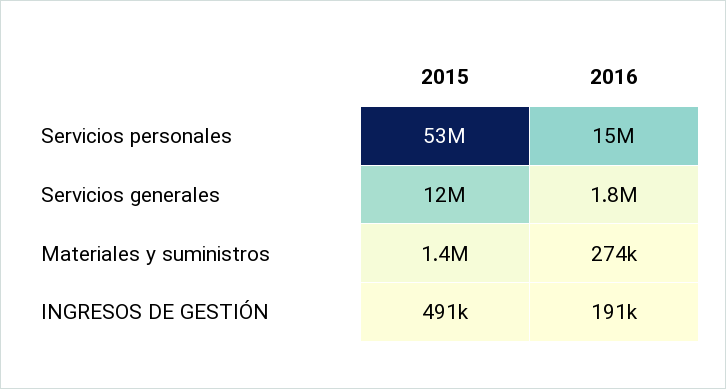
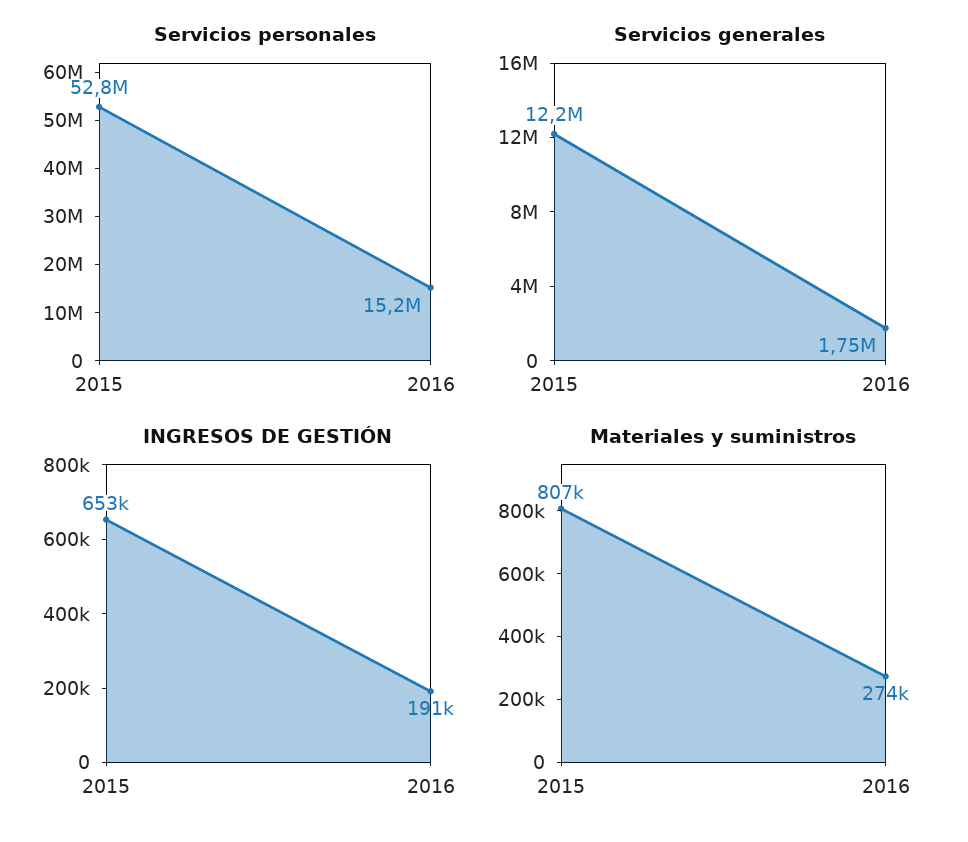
Materiales y suministros, 2015: 1400000 -> 807000
INGRESOS DE GESTIÓN, 2015: 491000 -> 653000

